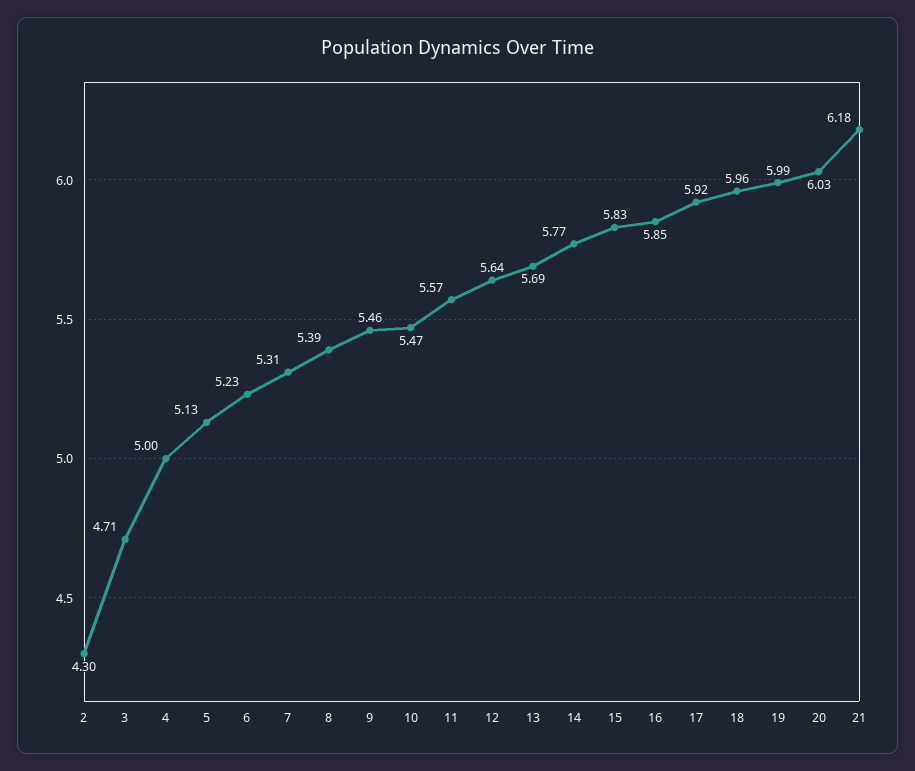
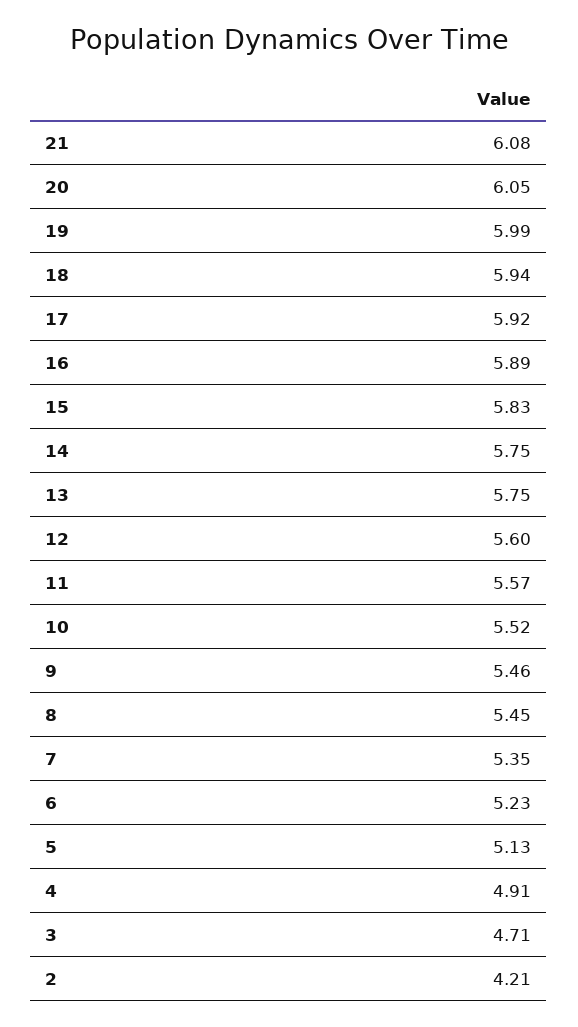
2: 4.3 -> 4.21
4: 5 -> 4.91
7: 5.31 -> 5.35
8: 5.39 -> 5.45
10: 5.47 -> 5.52
12: 5.64 -> 5.6
13: 5.69 -> 5.75
14: 5.77 -> 5.75
16: 5.85 -> 5.89
18: 5.96 -> 5.94
20: 6.03 -> 6.05
21: 6.18 -> 6.08

